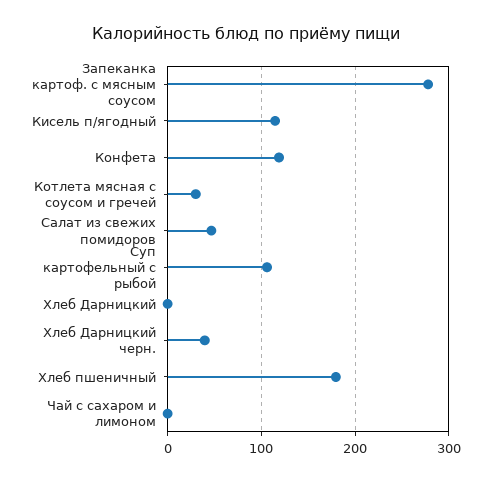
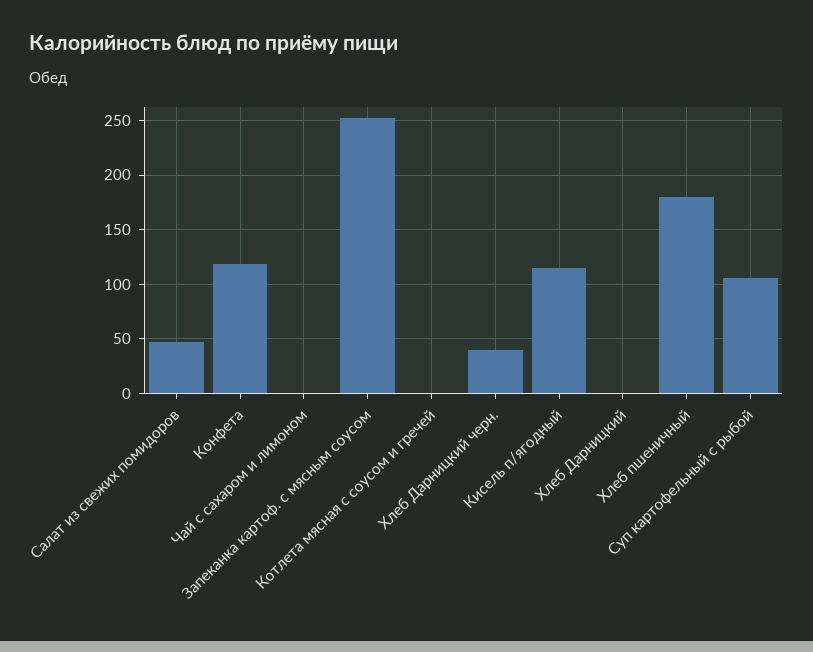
Запеканка картоф. с мясным соусом: 280 -> 250
Котлета мясная с соусом и гречей: 30 -> 0

